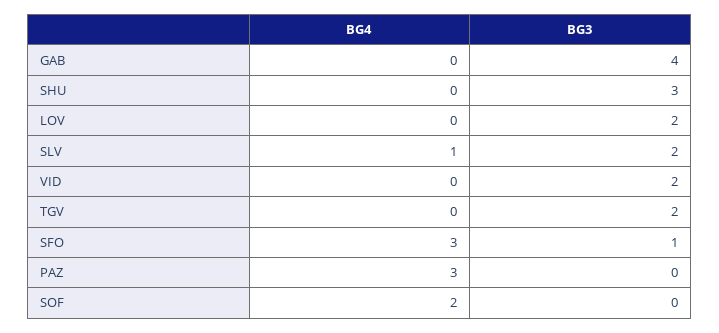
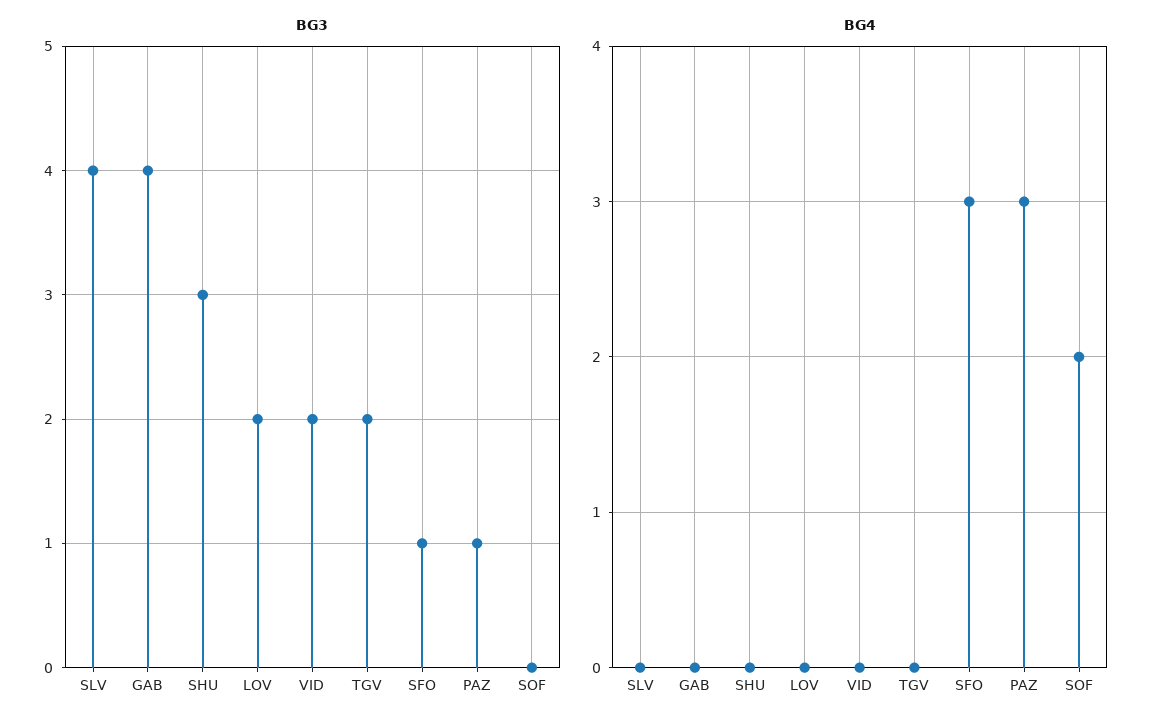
BG4, SLV: 1 -> 0
BG3, SLV: 2 -> 4
BG3, PAZ: 0 -> 1

